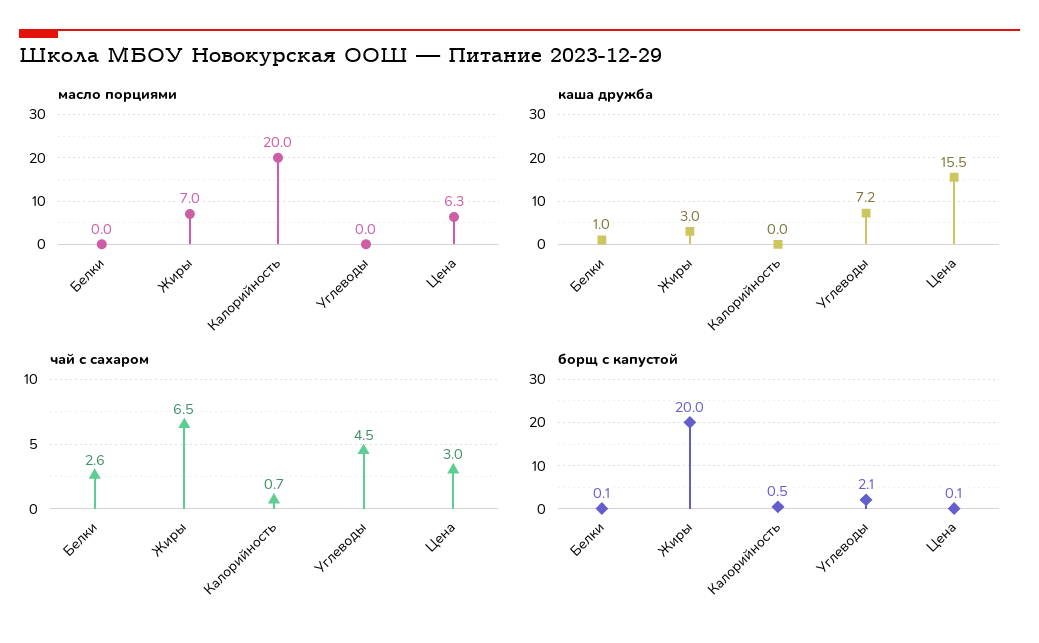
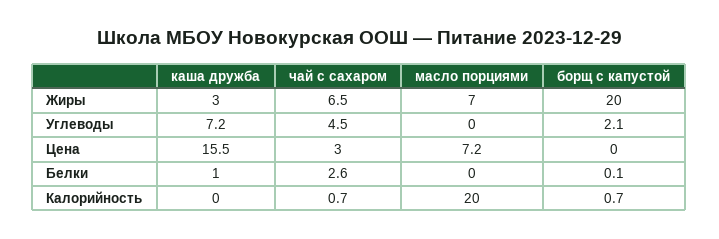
масло порциями, Цена: 6.3 -> 7.2
борщ с капустой, Калорийность: 0.5 -> 0.7
борщ с капустой, Цена: 0.1 -> 0

